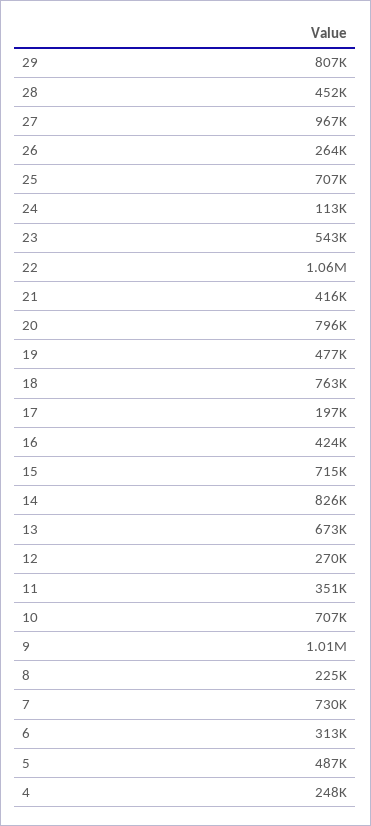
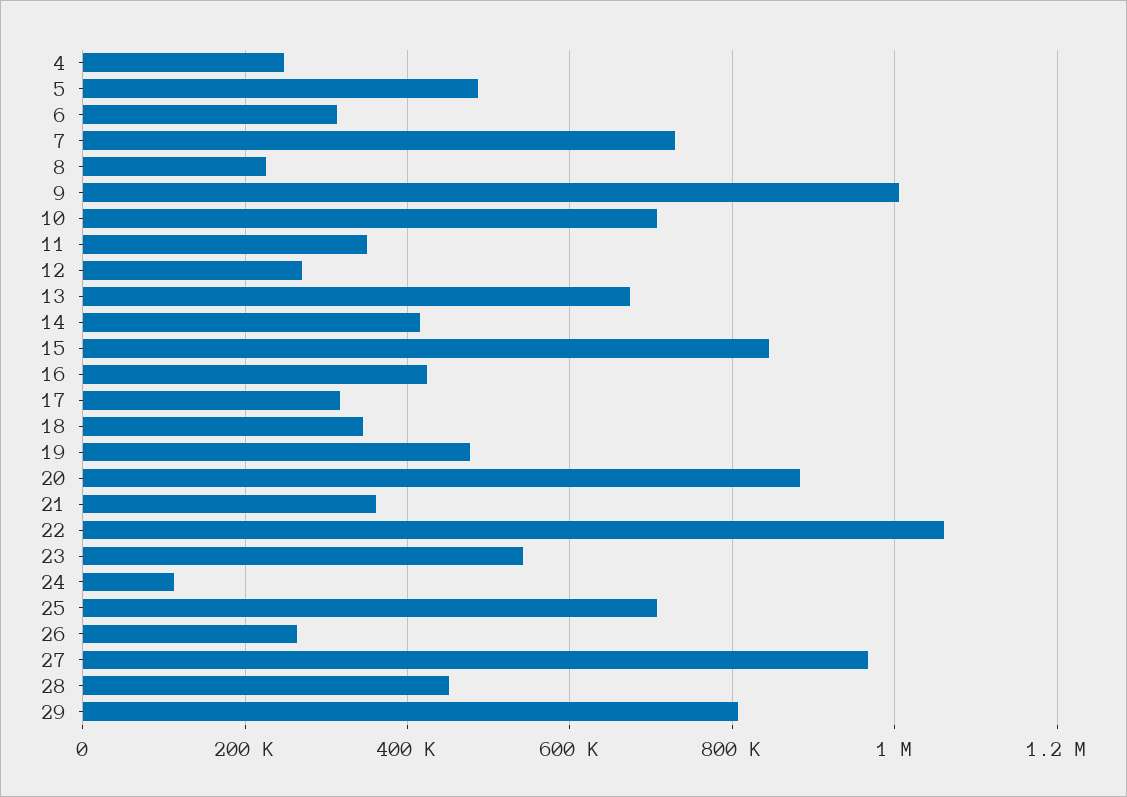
21: 416000 -> 360000
20: 796000 -> 880000
18: 763000 -> 340000
17: 197000 -> 320000
15: 715000 -> 840000
14: 826000 -> 420000

